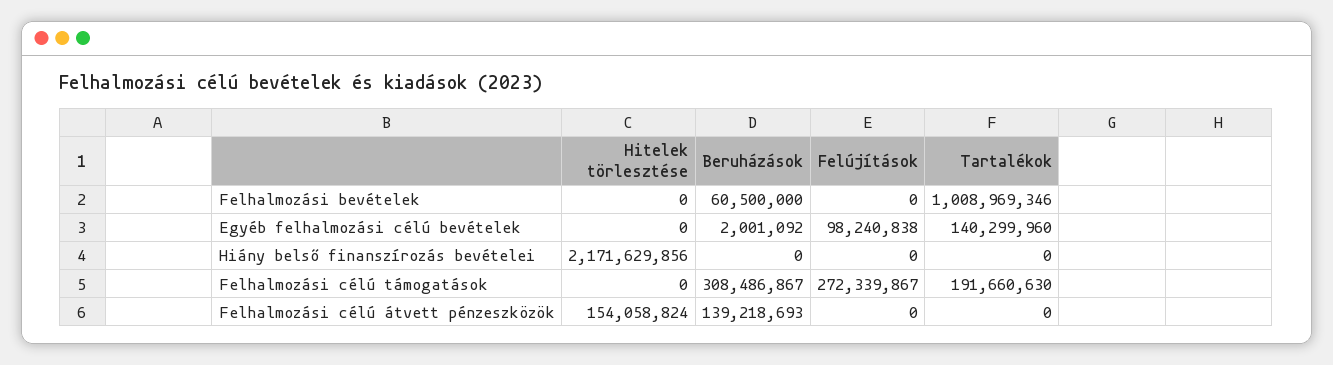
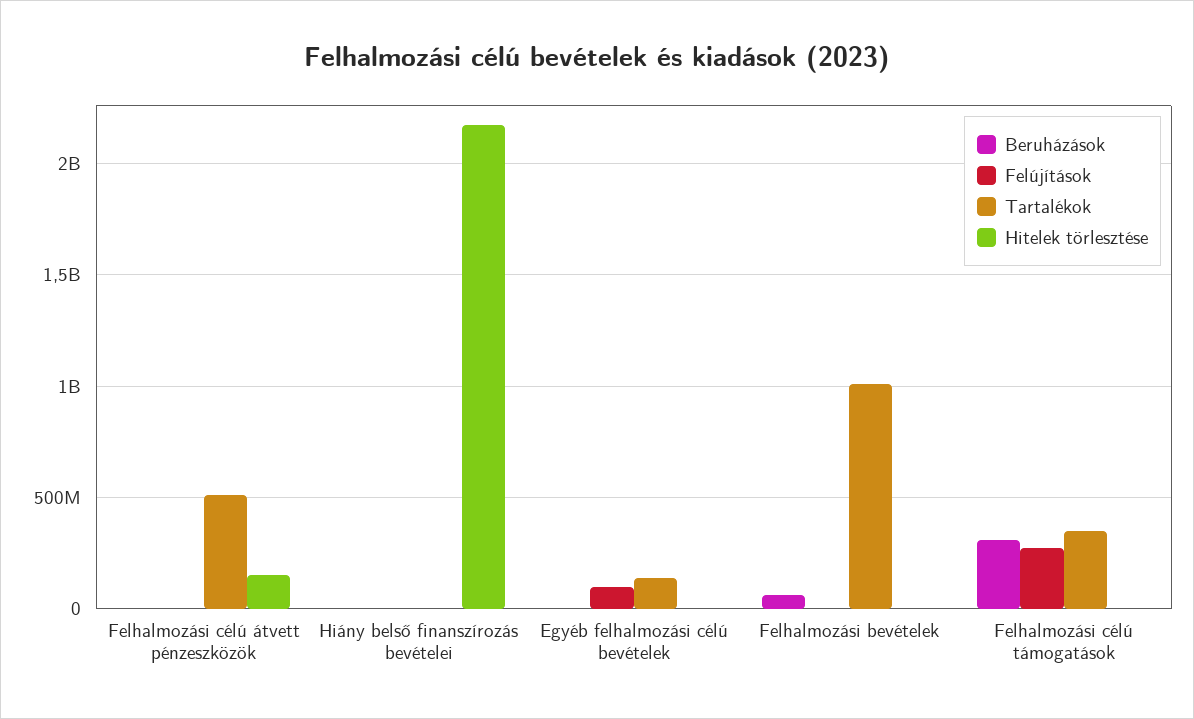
Tartalékok, Felhalmozási célú támogatások: 191660630 -> 350000000
Beruházások, Felhalmozási célú átvett pénzeszközök: 139218693 -> 0
Tartalékok, Felhalmozási célú átvett pénzeszközök: 0 -> 500000000

